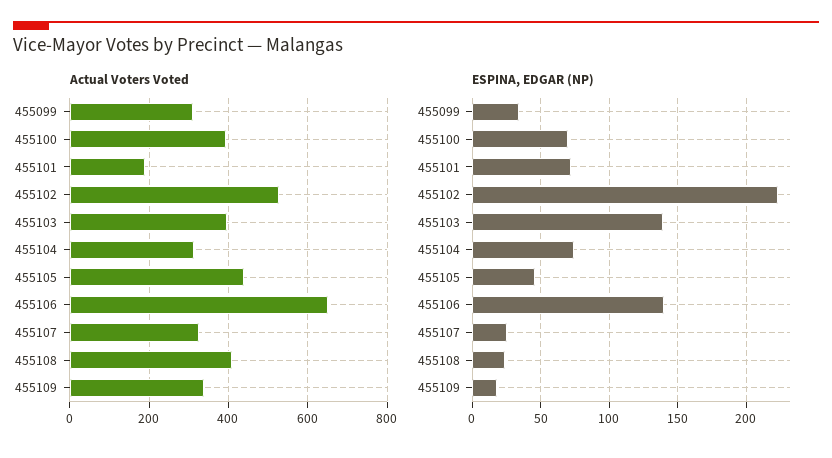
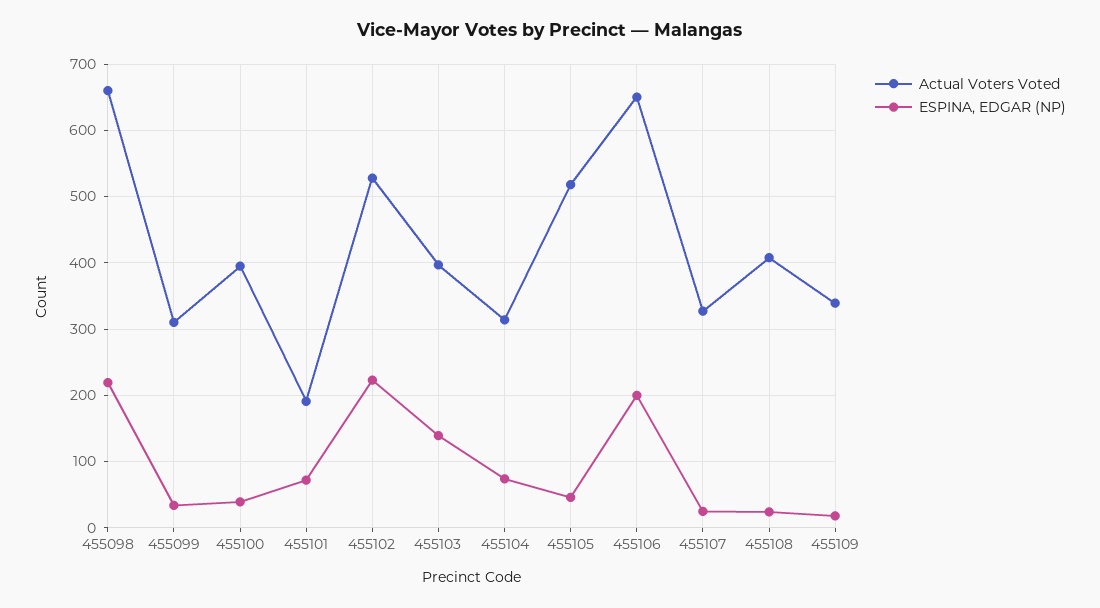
Actual Voters Voted, 455105: 440 -> 520
ESPINA, EDGAR (NP), 455100: 70 -> 40
ESPINA, EDGAR (NP), 455106: 140 -> 200
Actual Voters Voted, 455098: none -> 660
ESPINA, EDGAR (NP), 455098: none -> 220

